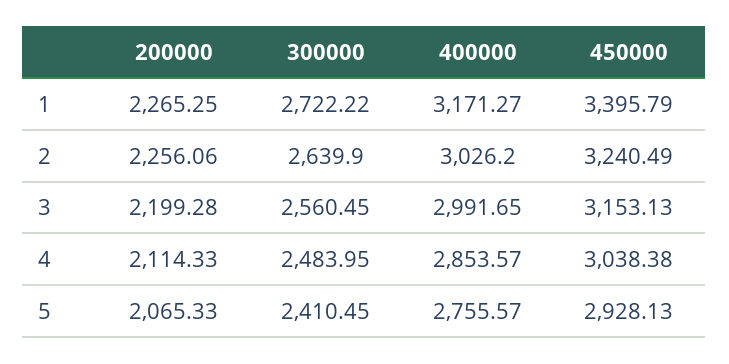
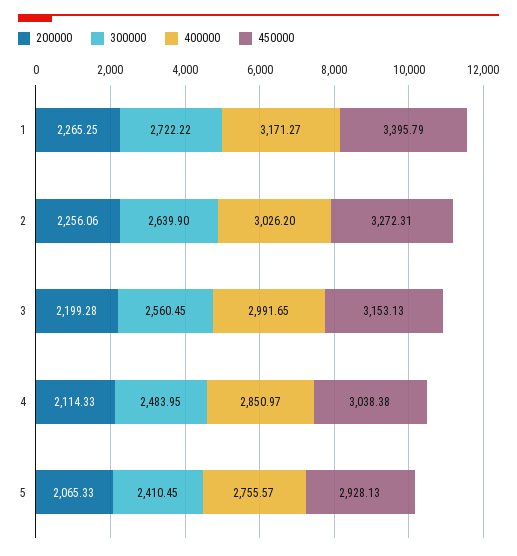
450000, 2: 3240.49 -> 3272.31
400000, 4: 2853.57 -> 2850.97

